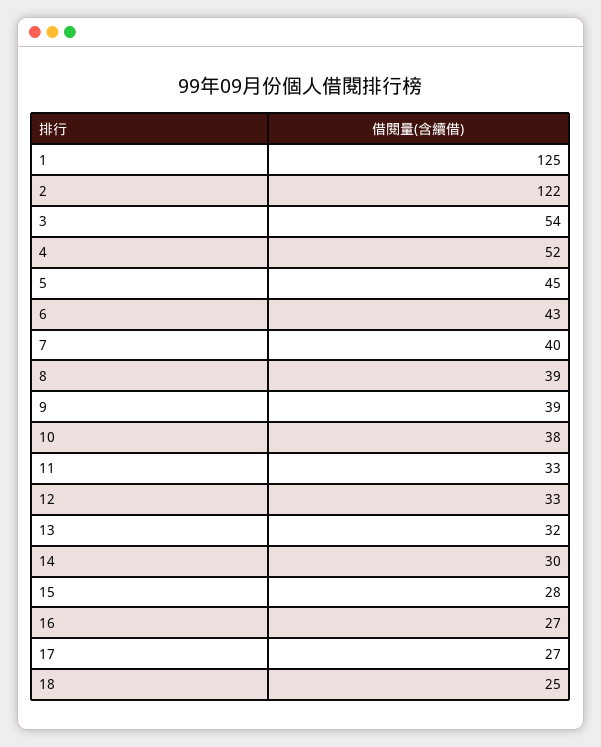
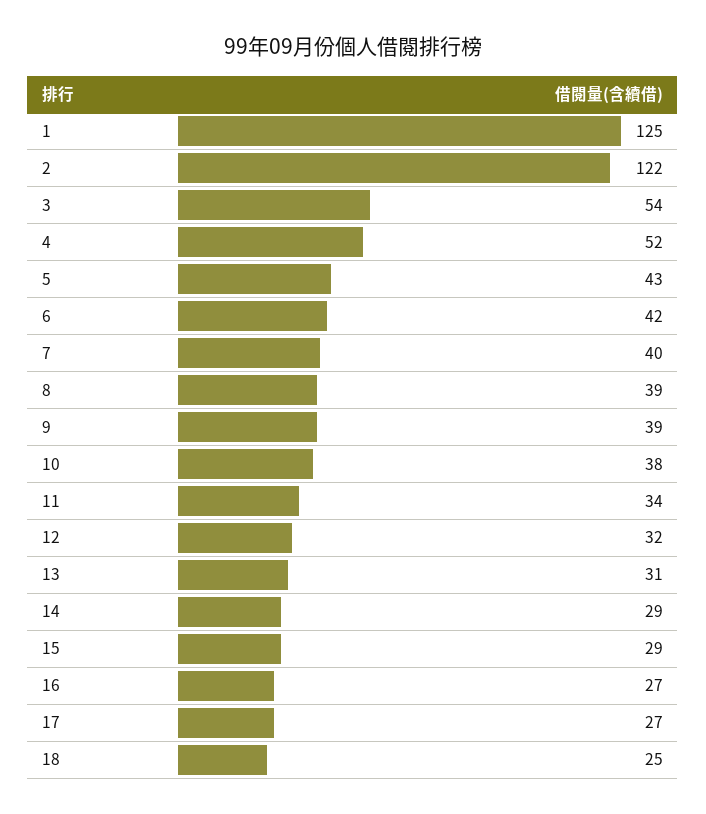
5: 45 -> 43
6: 43 -> 42
11: 33 -> 34
12: 33 -> 32
13: 32 -> 31
14: 30 -> 29
15: 28 -> 29

